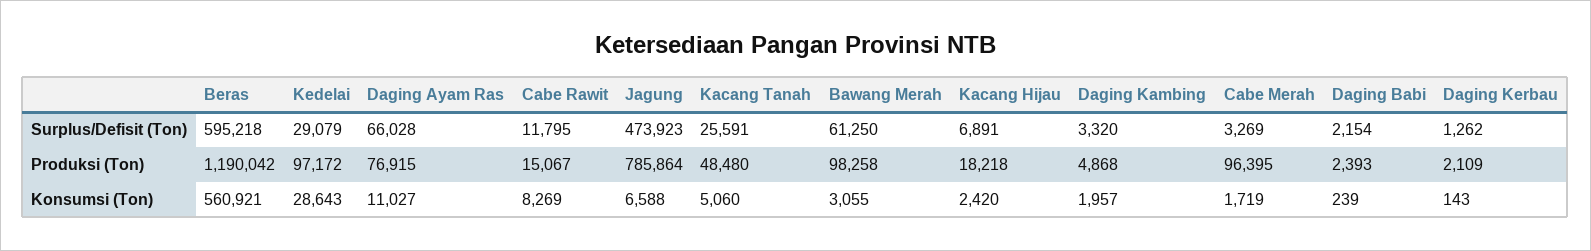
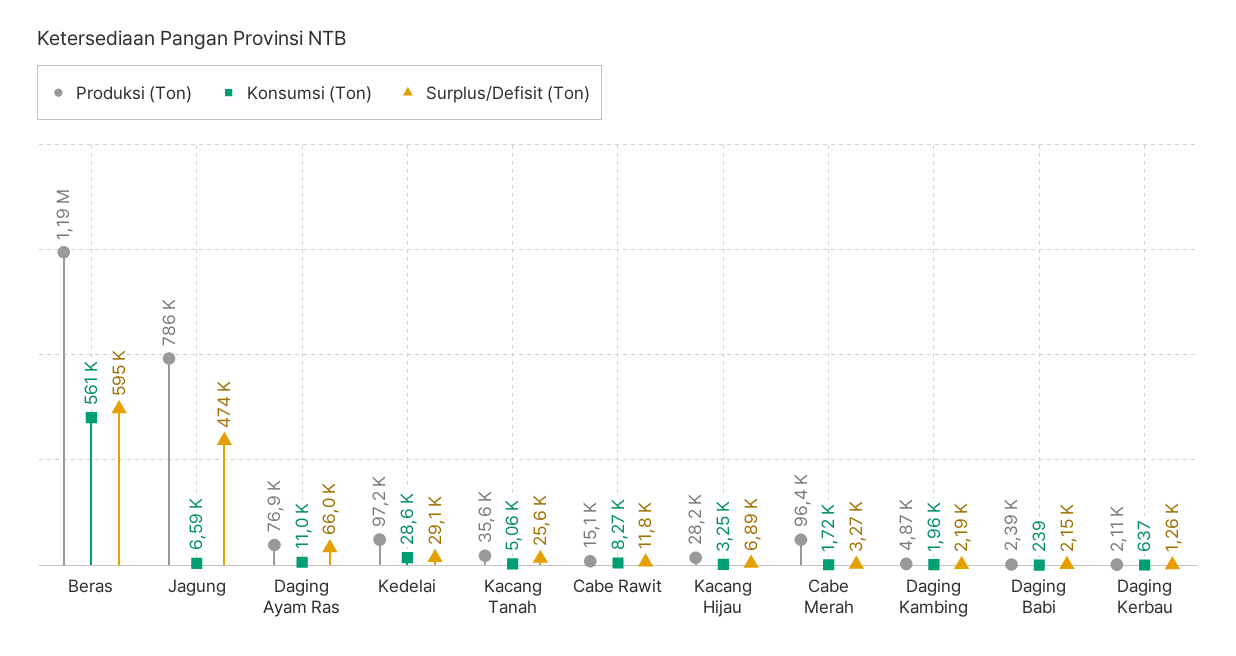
Surplus/Defisit (Ton), Bawang Merah: 61250 -> none
Surplus/Defisit (Ton), Daging Kambing: 3320 -> 2190
Produksi (Ton), Kacang Tanah: 48480 -> 35600
Produksi (Ton), Bawang Merah: 98258 -> none
Produksi (Ton), Kacang Hijau: 18218 -> 28200
Konsumsi (Ton), Bawang Merah: 3055 -> none
Konsumsi (Ton), Kacang Hijau: 2420 -> 3250
Konsumsi (Ton), Daging Kerbau: 143 -> 637

